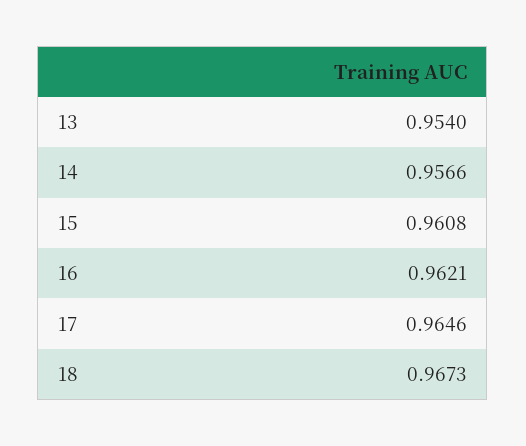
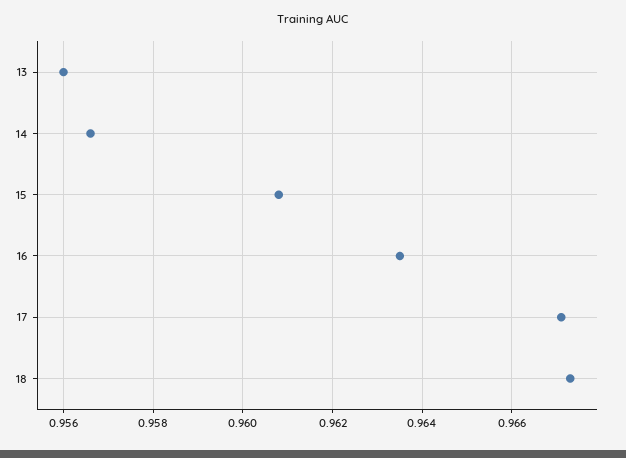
13: 0.954 -> 0.956
16: 0.9621 -> 0.9635
17: 0.9646 -> 0.967

